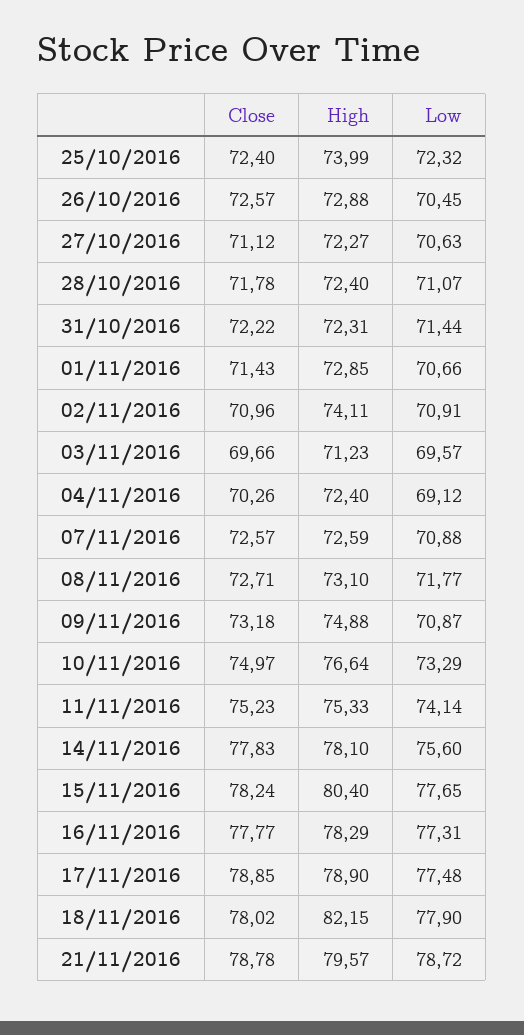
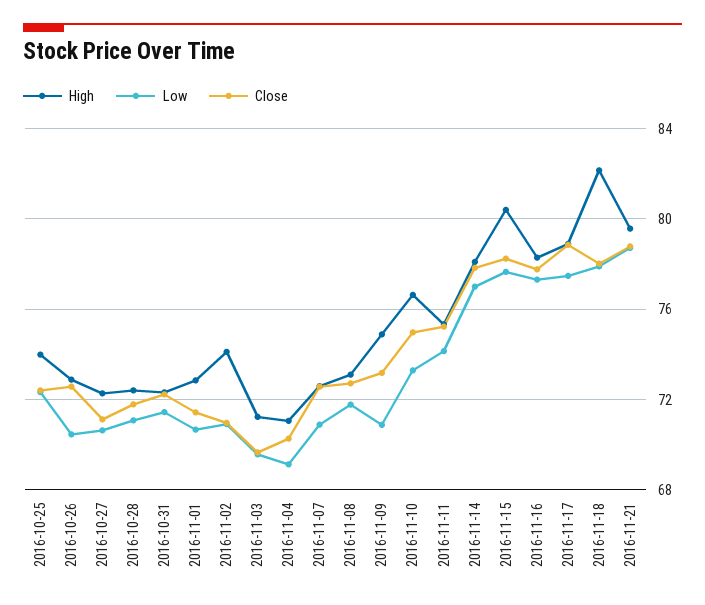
High, 04/11/2016: 72.4 -> 71
Low, 14/11/2016: 75.6 -> 77

